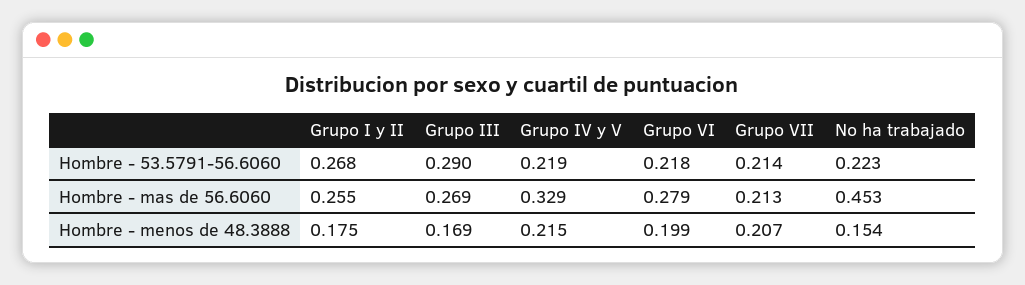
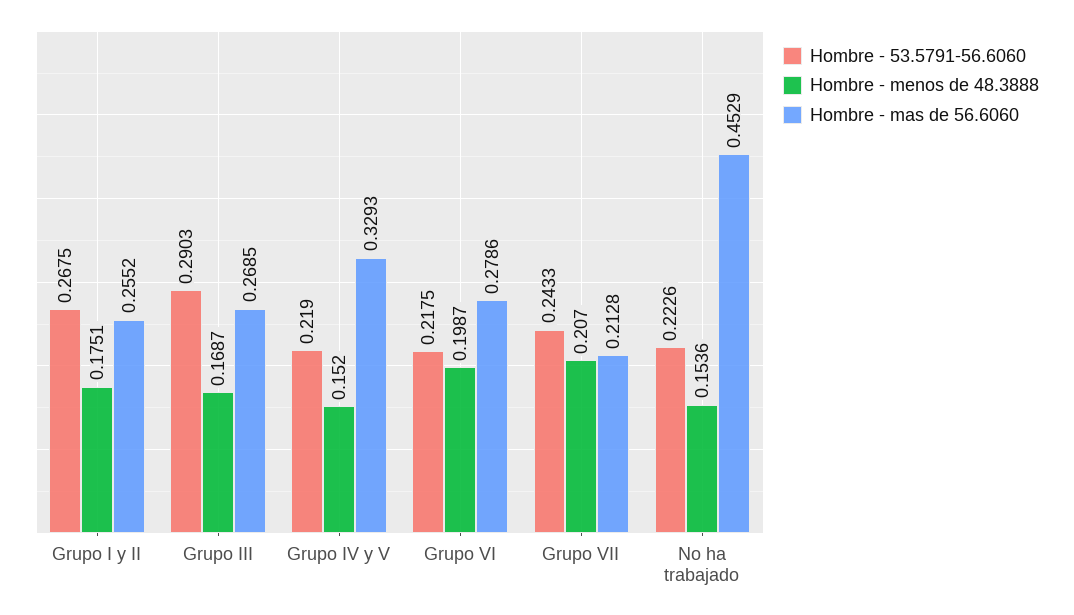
Hombre - 53.5791-56.6060, Grupo VII: 0.214 -> 0.2433
Hombre - menos de 48.3888, Grupo IV y V: 0.215 -> 0.152

